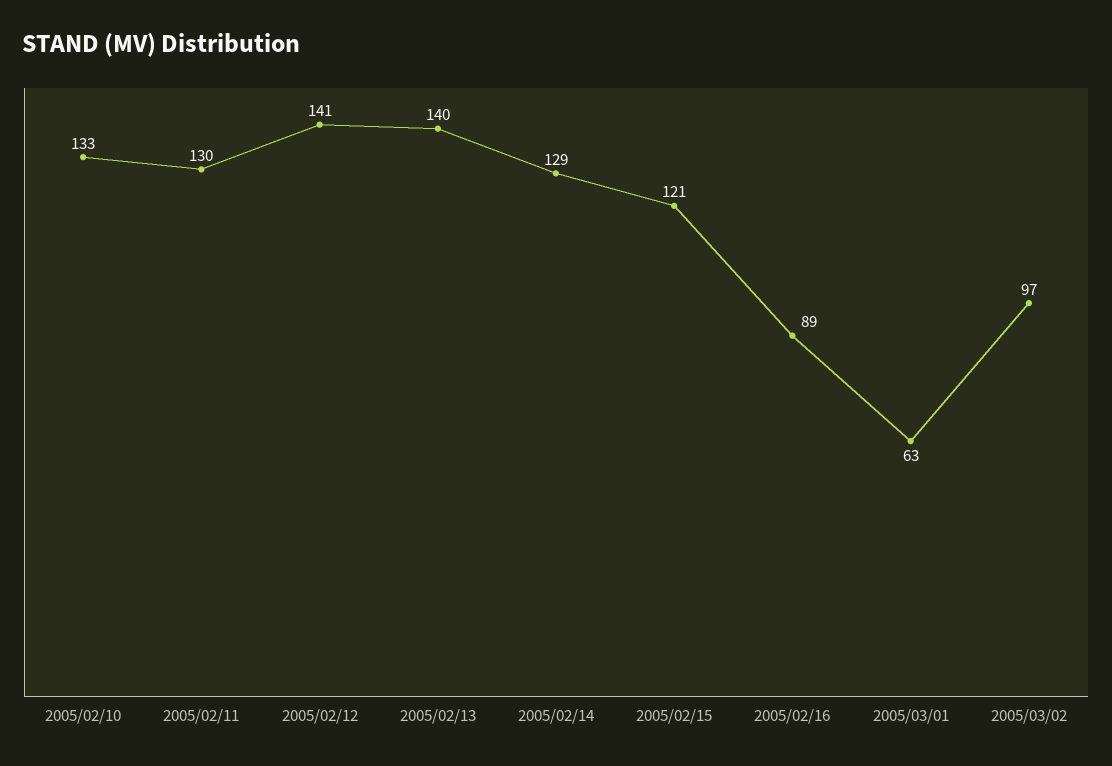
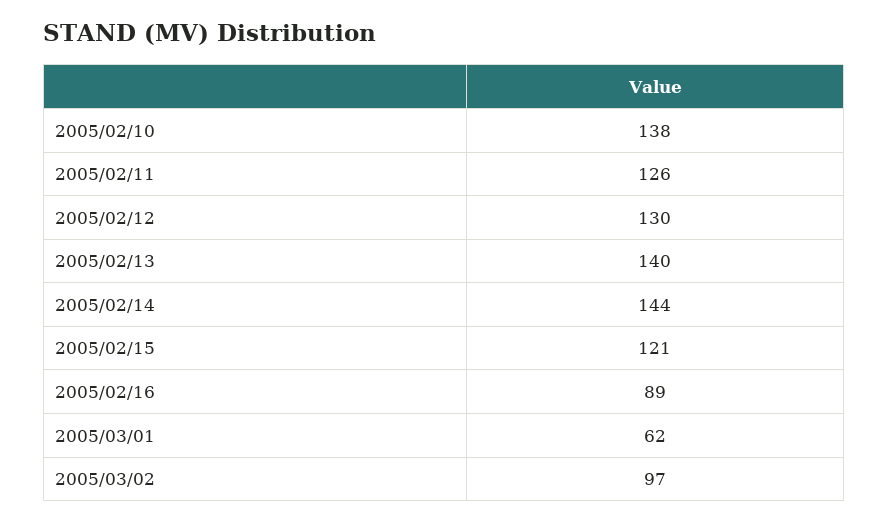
2005/02/10: 133 -> 138
2005/02/11: 130 -> 126
2005/02/12: 141 -> 130
2005/02/14: 129 -> 144
2005/03/01: 63 -> 62

